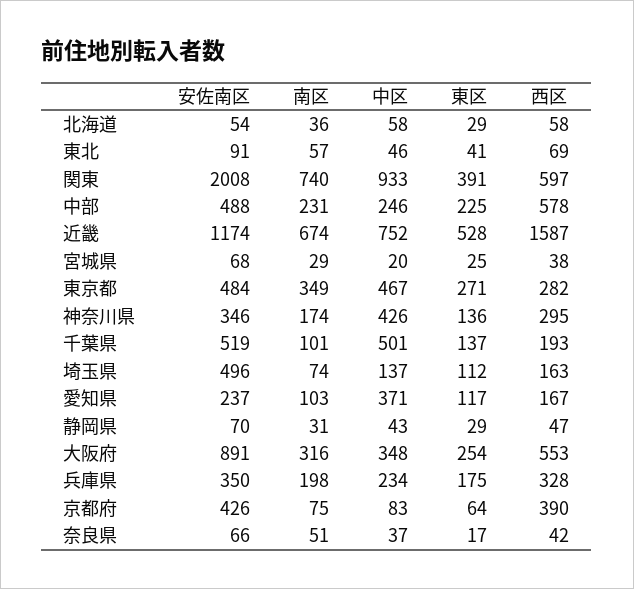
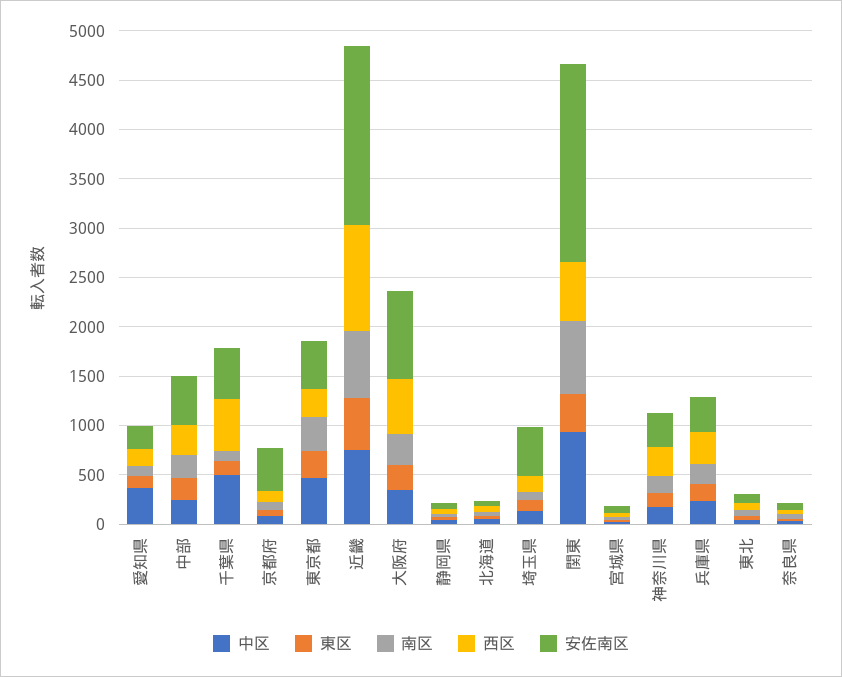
西区, 中部: 578 -> 300
安佐南区, 近畿: 1174 -> 1800
西区, 近畿: 1587 -> 1100
中区, 神奈川県: 426 -> 200
西区, 千葉県: 193 -> 500
西区, 京都府: 390 -> 100

